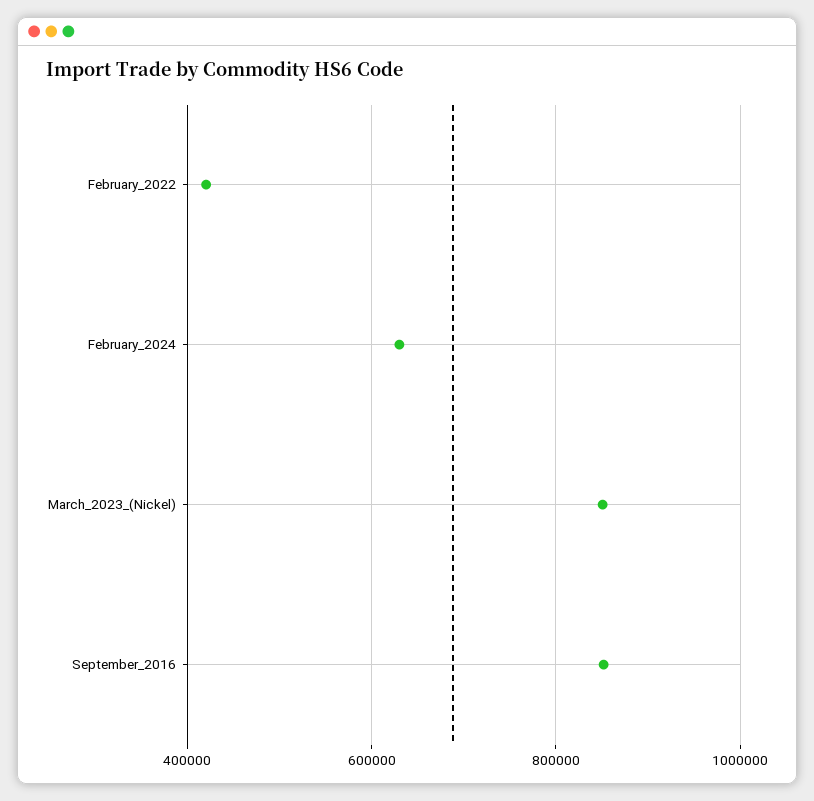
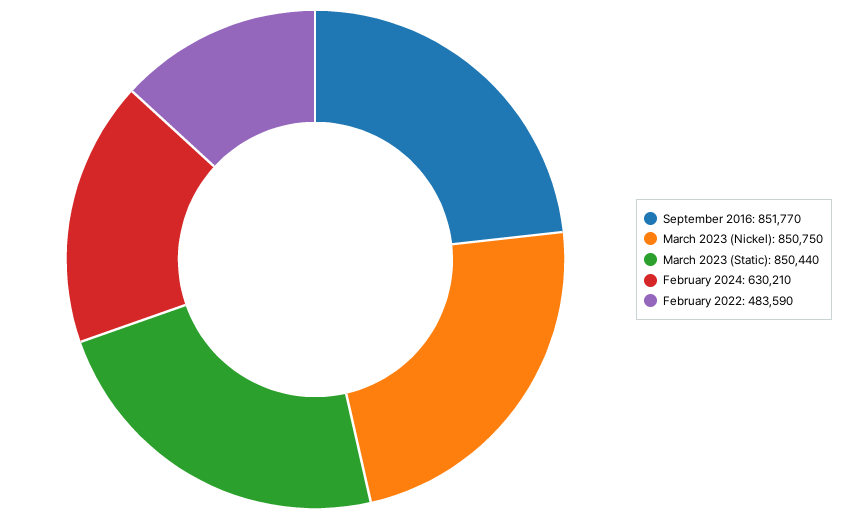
February_2022: 420000 -> 483590
March 2023 (Static): none -> 850440

